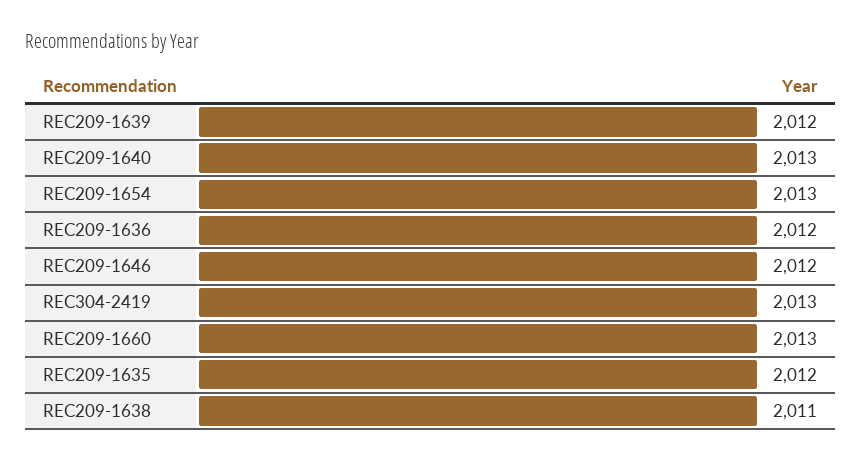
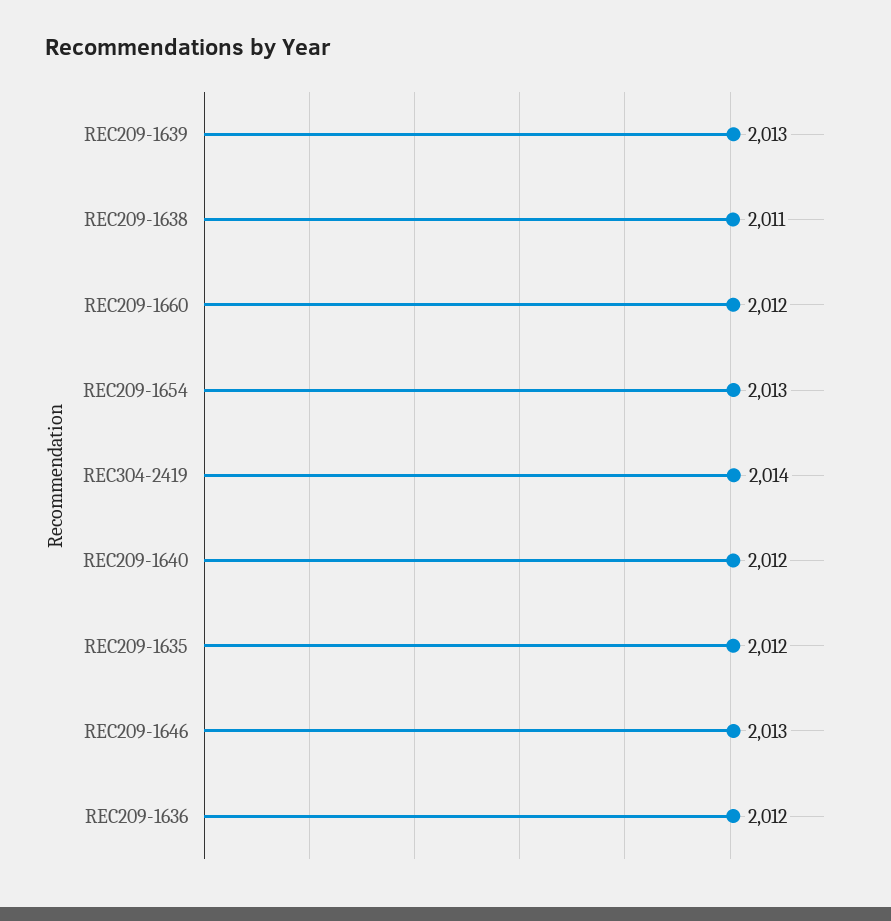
REC209-1639: 2012 -> 2013
REC209-1640: 2013 -> 2012
REC209-1646: 2012 -> 2013
REC304-2419: 2013 -> 2014
REC209-1660: 2013 -> 2012

